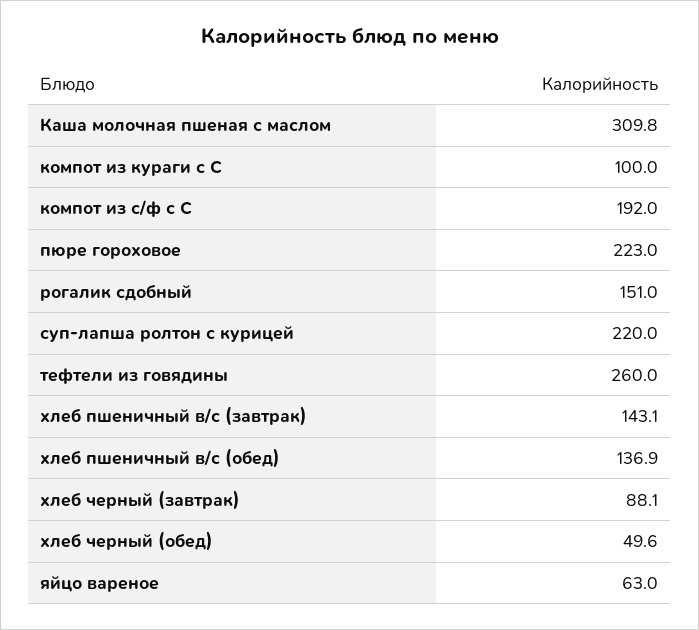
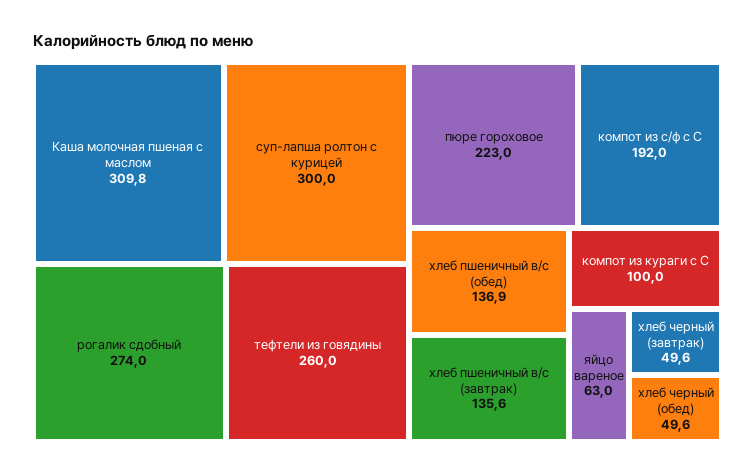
рогалик сдобный: 151 -> 274
суп-лапша ролтон с курицей: 220 -> 300
хлеб пшеничный в/с (завтрак): 143.1 -> 135.6
хлеб черный (завтрак): 88.1 -> 49.6

